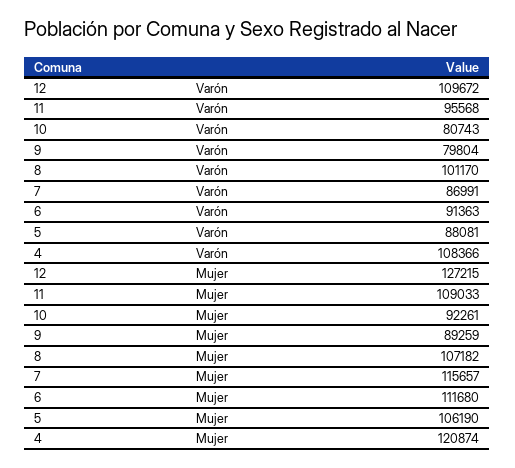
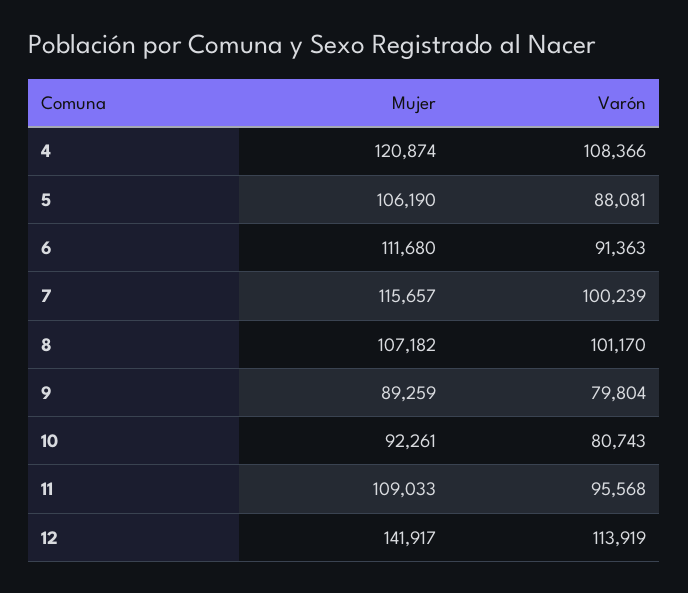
12, Varón: 109672 -> 113919
7, Varón: 86991 -> 100239
12, Mujer: 127215 -> 141917

